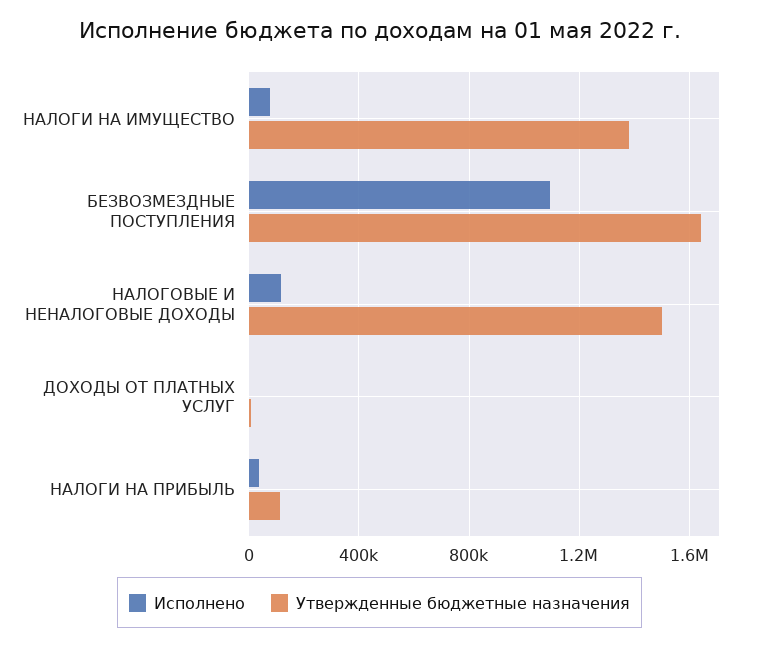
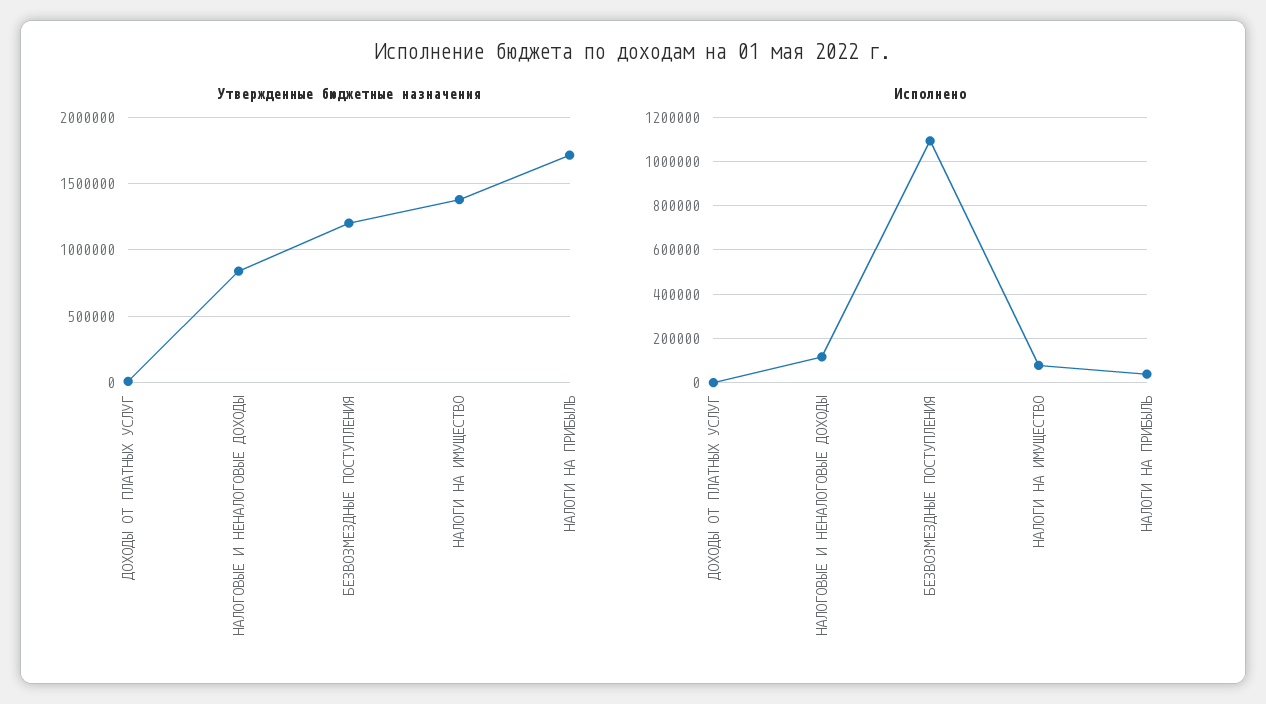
Утвержденные бюджетные назначения, БЕЗВОЗМЕЗДНЫЕ ПОСТУПЛЕНИЯ: 1650000 -> 1200000
Утвержденные бюджетные назначения, НАЛОГОВЫЕ И НЕНАЛОГОВЫЕ ДОХОДЫ: 1500000 -> 850000
Утвержденные бюджетные назначения, НАЛОГИ НА ПРИБЫЛЬ: 100000 -> 1700000

